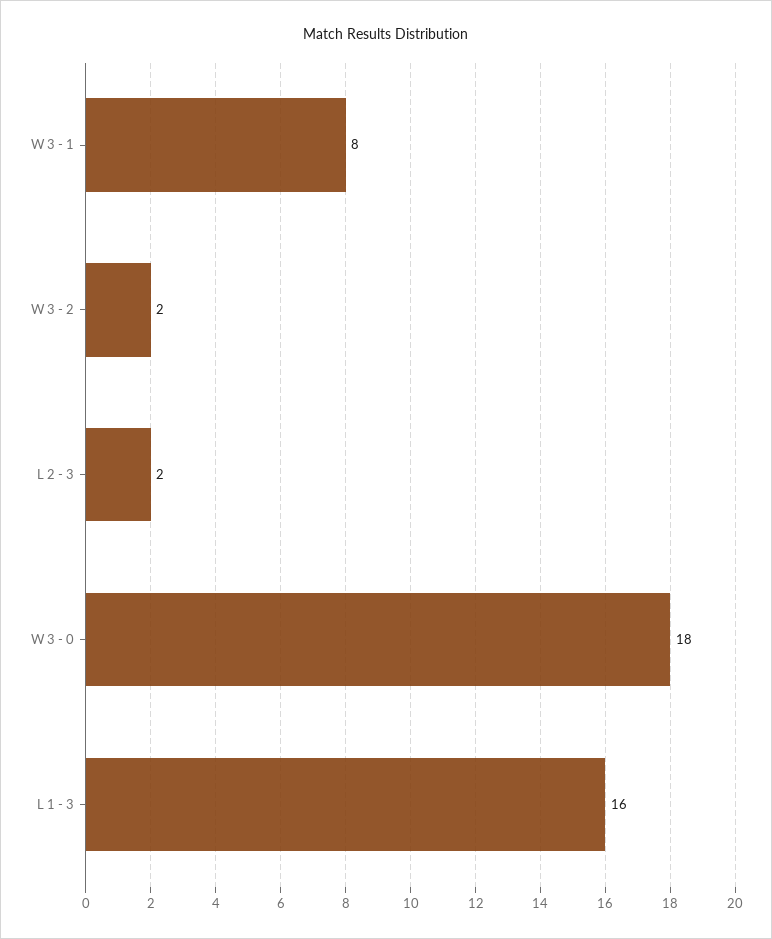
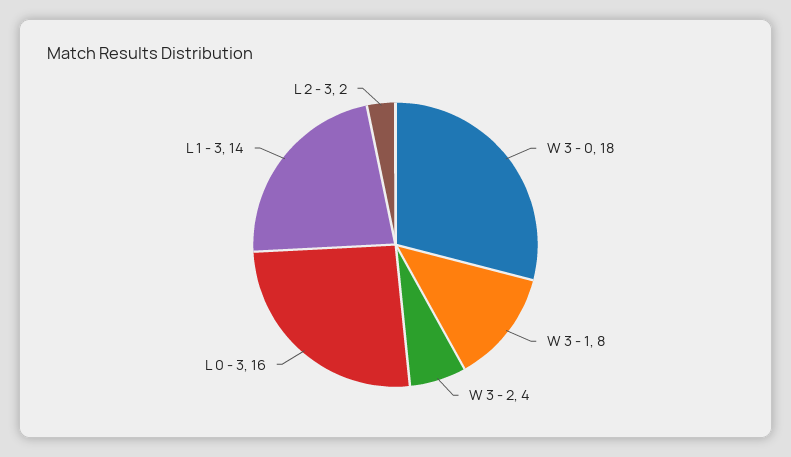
W 3 - 2: 2 -> 4
L 1 - 3: 16 -> 14
L 0 - 3: none -> 16

